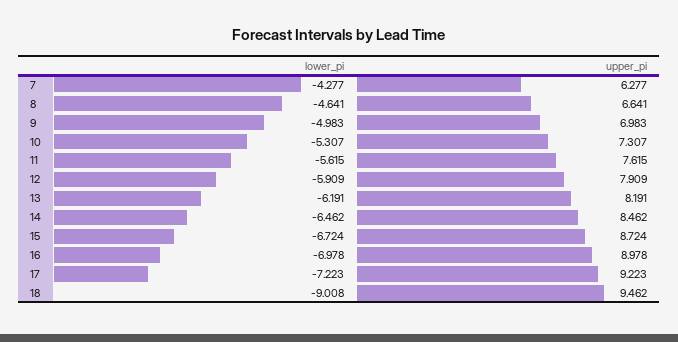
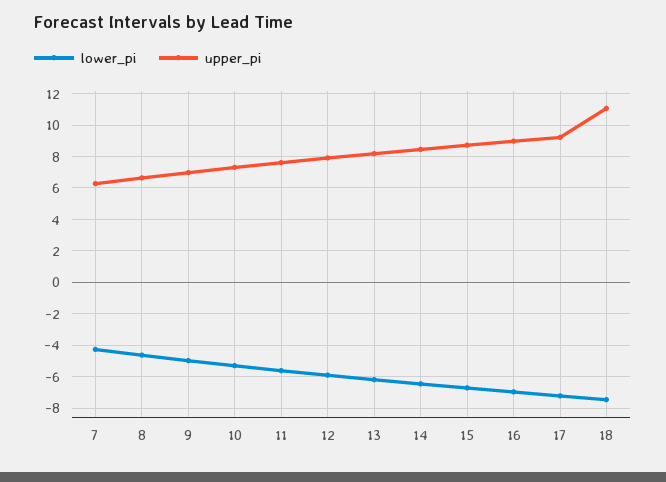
lower_pi, 18: -9.008 -> -7.5
upper_pi, 18: 9.462 -> 11

